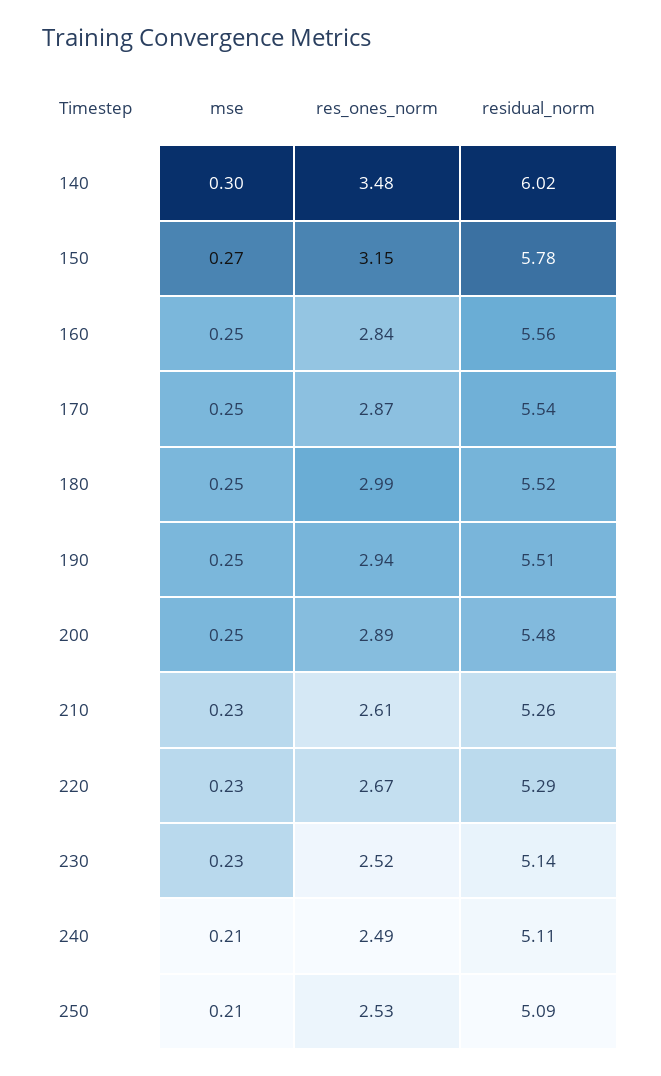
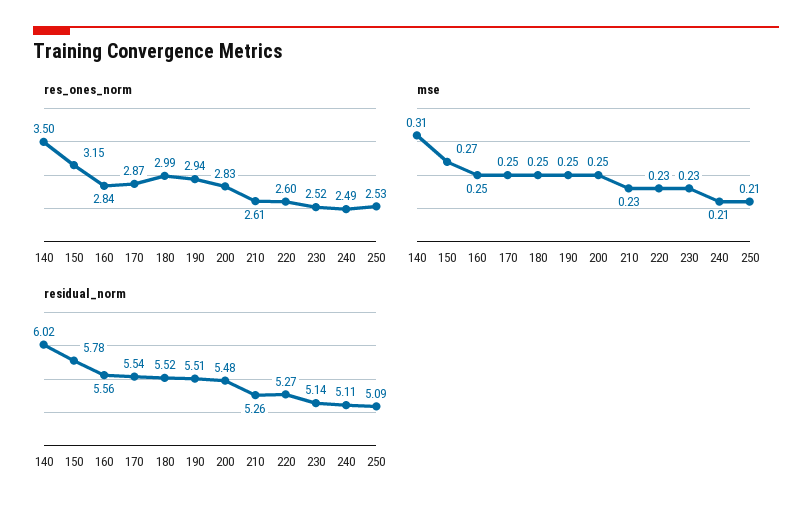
mse, 140: 0.3 -> 0.31
res_ones_norm, 140: 3.48 -> 3.5
res_ones_norm, 200: 2.89 -> 2.83
res_ones_norm, 220: 2.67 -> 2.6
residual_norm, 220: 5.29 -> 5.27

